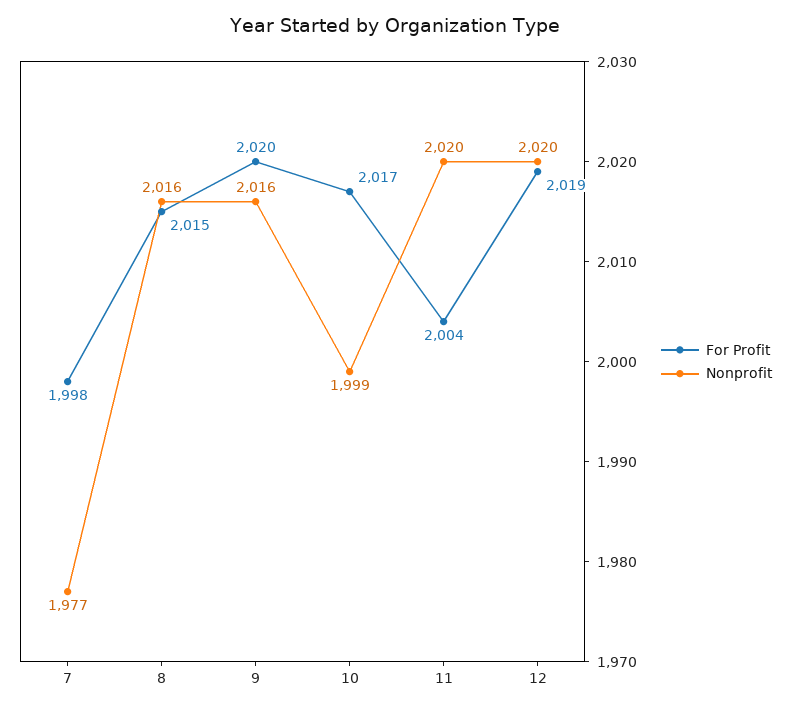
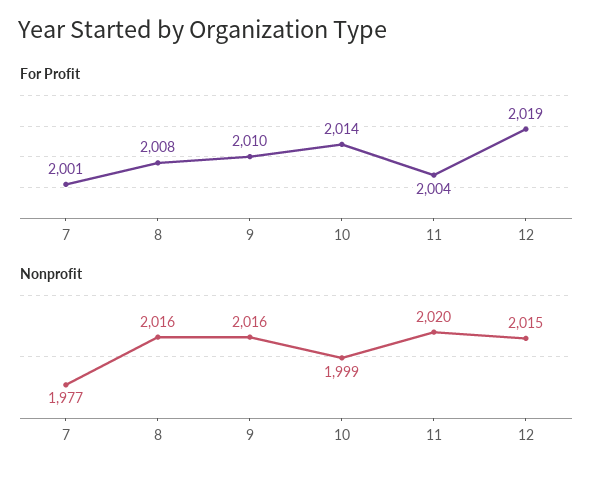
For Profit, 7: 1998 -> 2001
For Profit, 8: 2015 -> 2008
For Profit, 9: 2020 -> 2010
For Profit, 10: 2017 -> 2014
Nonprofit, 12: 2020 -> 2015

